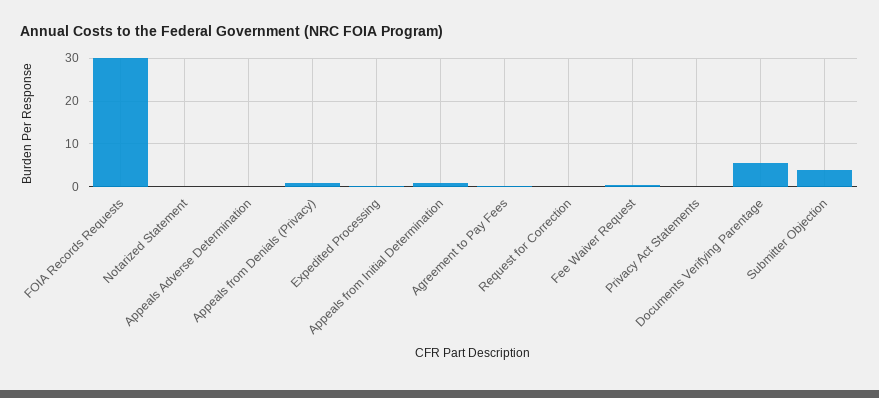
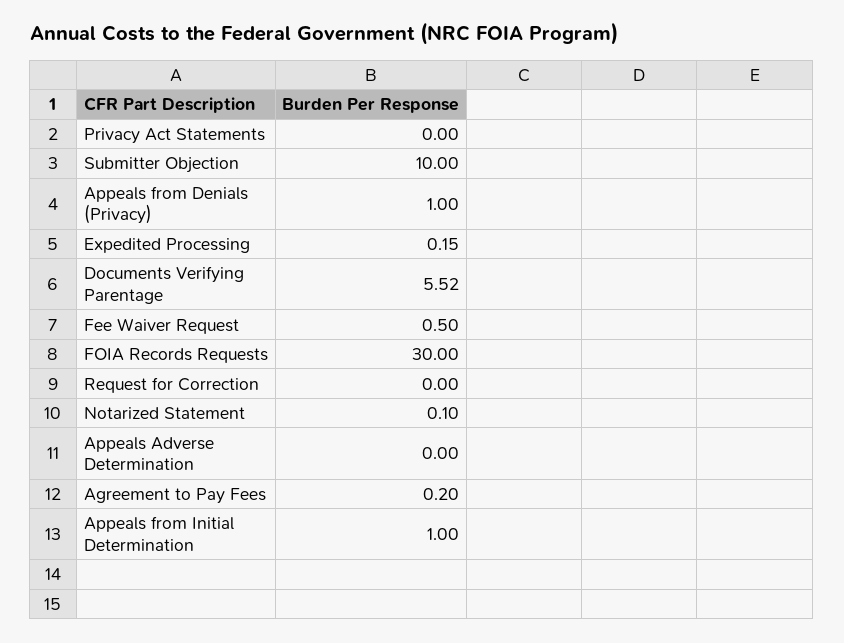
Submitter Objection: 4 -> 10

